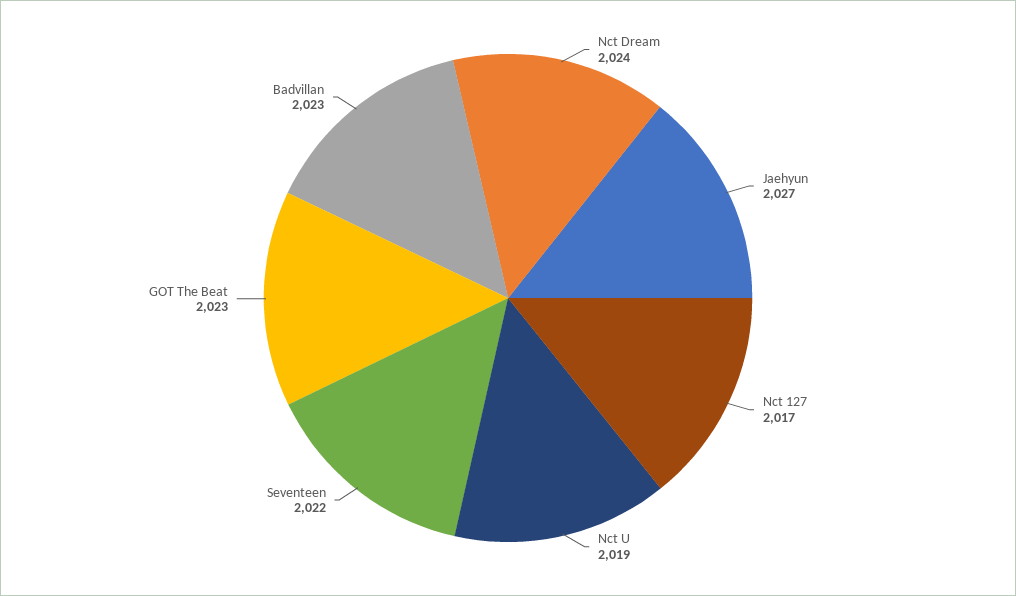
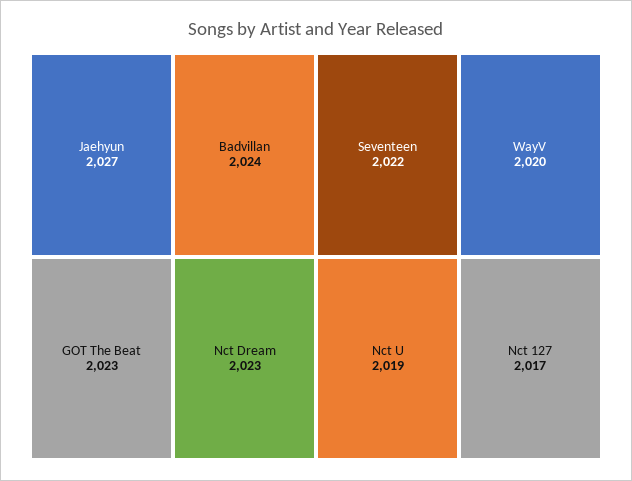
Nct Dream: 2024 -> 2023
Badvillan: 2023 -> 2024
WayV: none -> 2020

